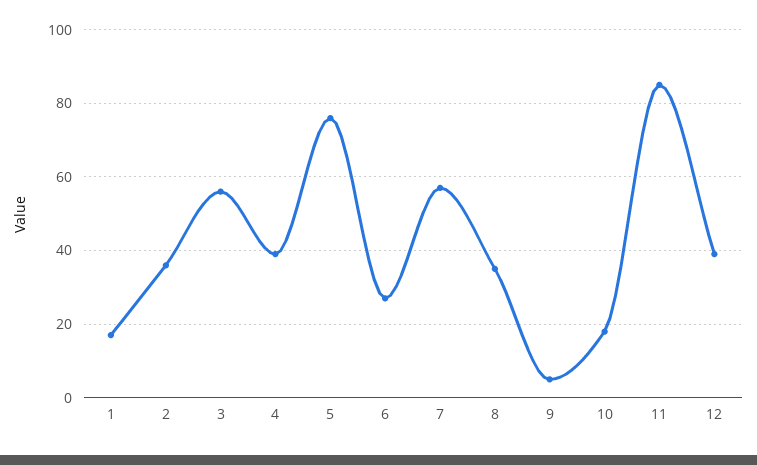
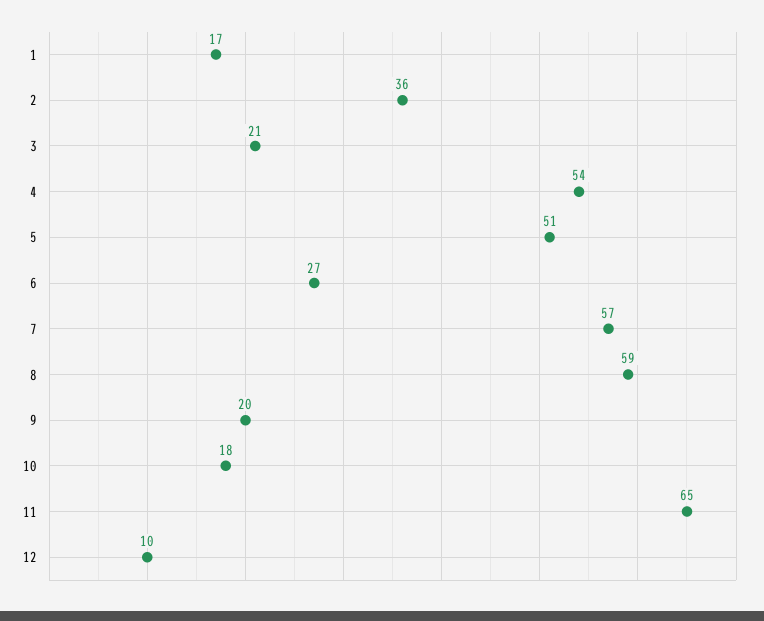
3: 55 -> 21
4: 40 -> 54
5: 75 -> 51
8: 35 -> 59
9: 5 -> 20
11: 85 -> 65
12: 40 -> 10

